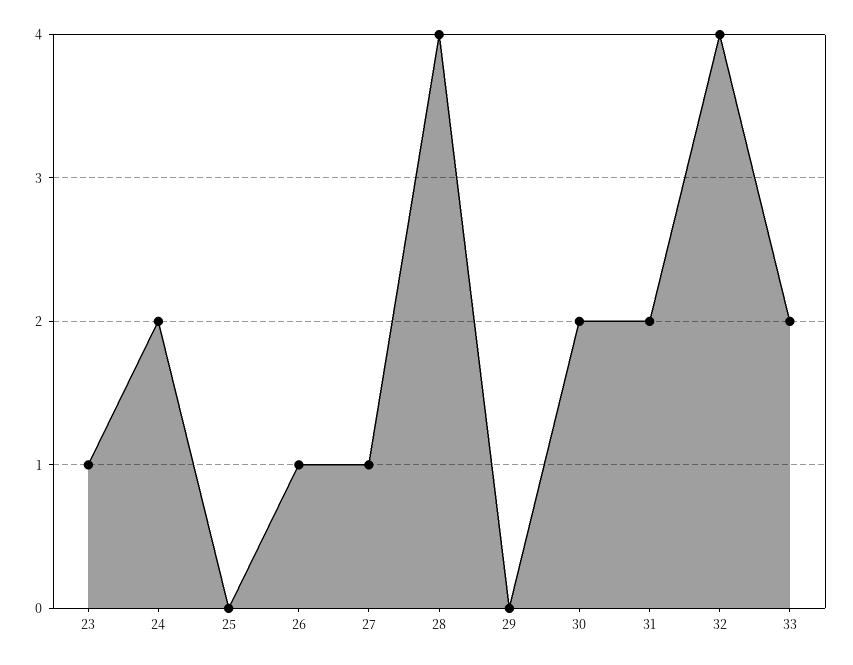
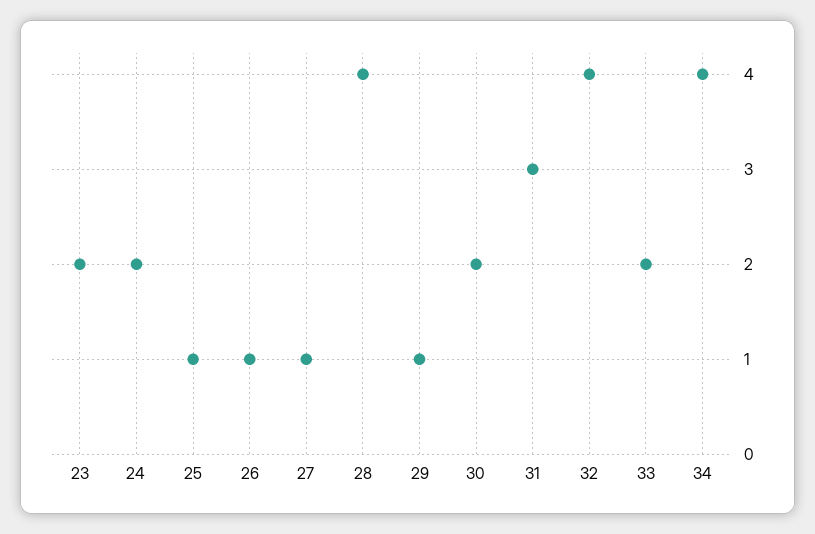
23: 1 -> 2
25: 0 -> 1
29: 0 -> 1
31: 2 -> 3
34: none -> 4

